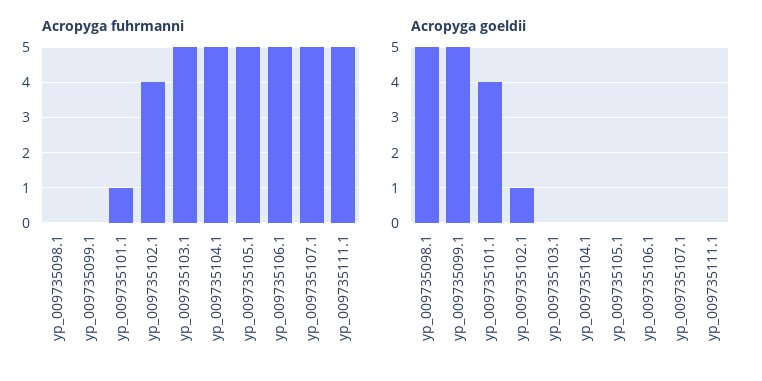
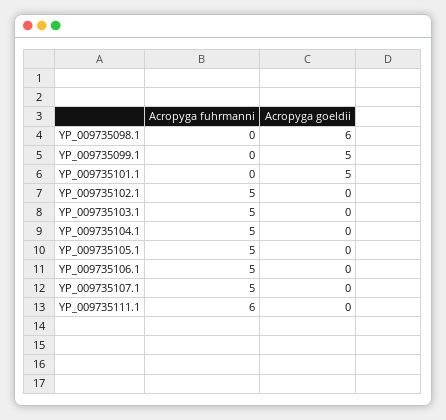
Acropyga fuhrmanni, yp_009735101.1: 1 -> 0
Acropyga fuhrmanni, yp_009735102.1: 4 -> 5
Acropyga fuhrmanni, yp_009735111.1: 5 -> 6
Acropyga goeldii, yp_009735098.1: 5 -> 6
Acropyga goeldii, yp_009735101.1: 4 -> 5
Acropyga goeldii, yp_009735102.1: 1 -> 0

